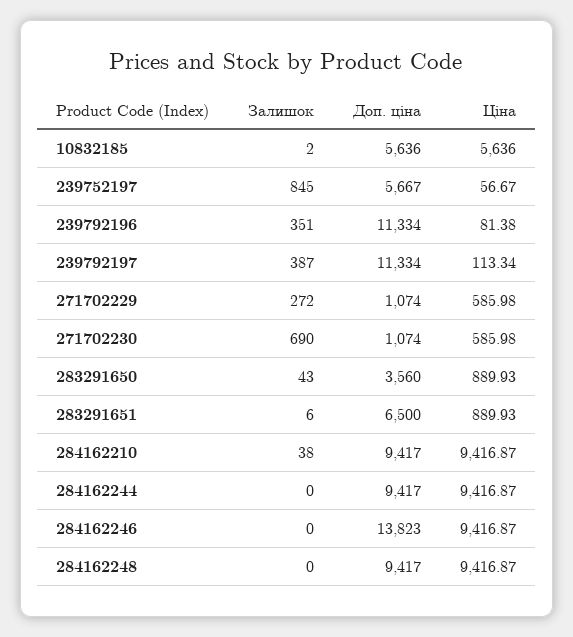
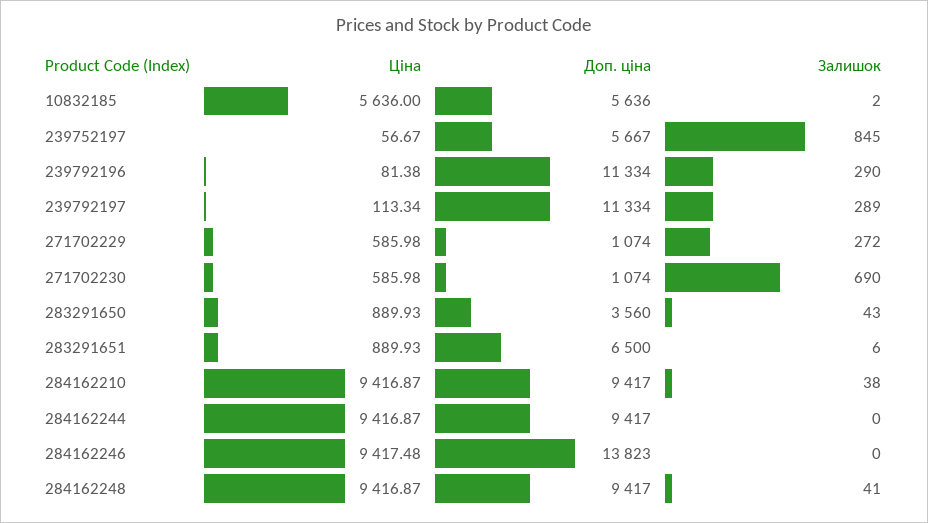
Залишок, 239792196: 351 -> 290
Залишок, 239792197: 387 -> 289
Ціна, 284162246: 9416.87 -> 9417.48
Залишок, 284162248: 0 -> 41

